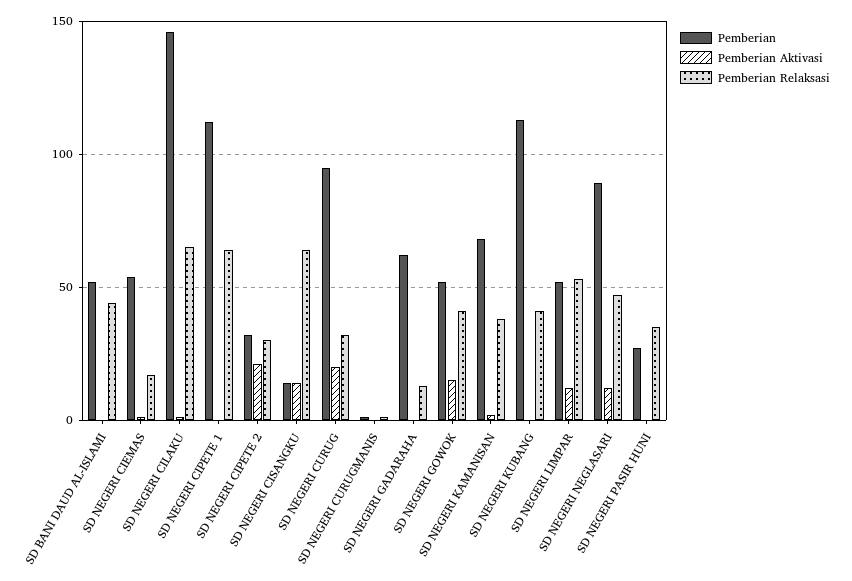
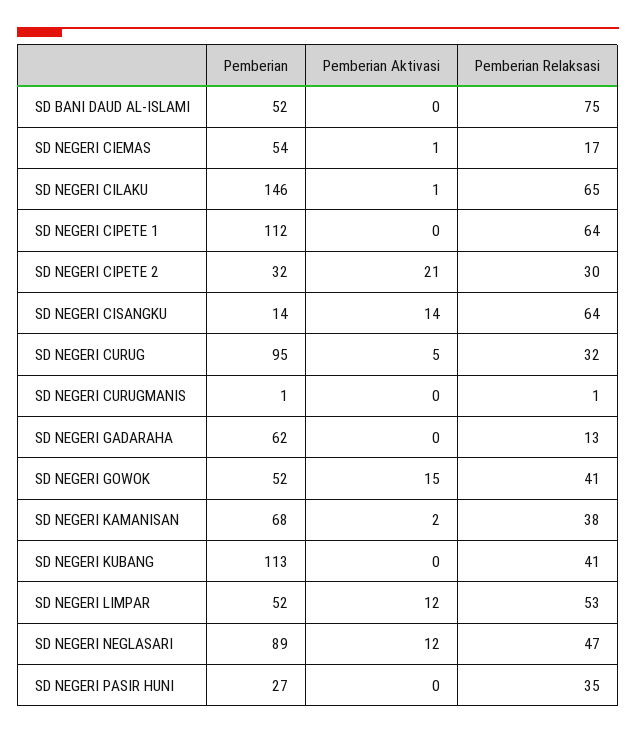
Pemberian Relaksasi, SD BANI DAUD AL-ISLAMI: 45 -> 75
Pemberian Aktivasi, SD NEGERI CURUG: 20 -> 5

